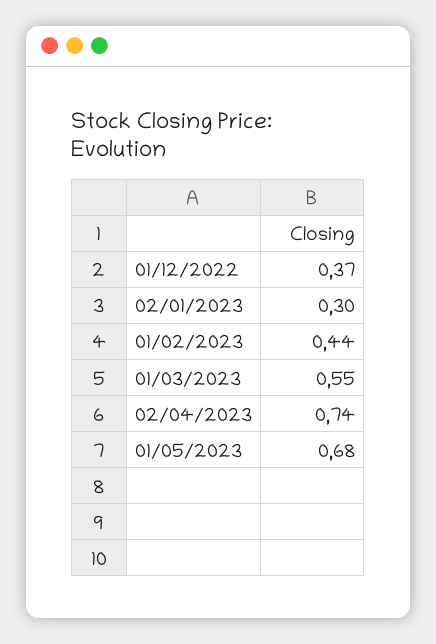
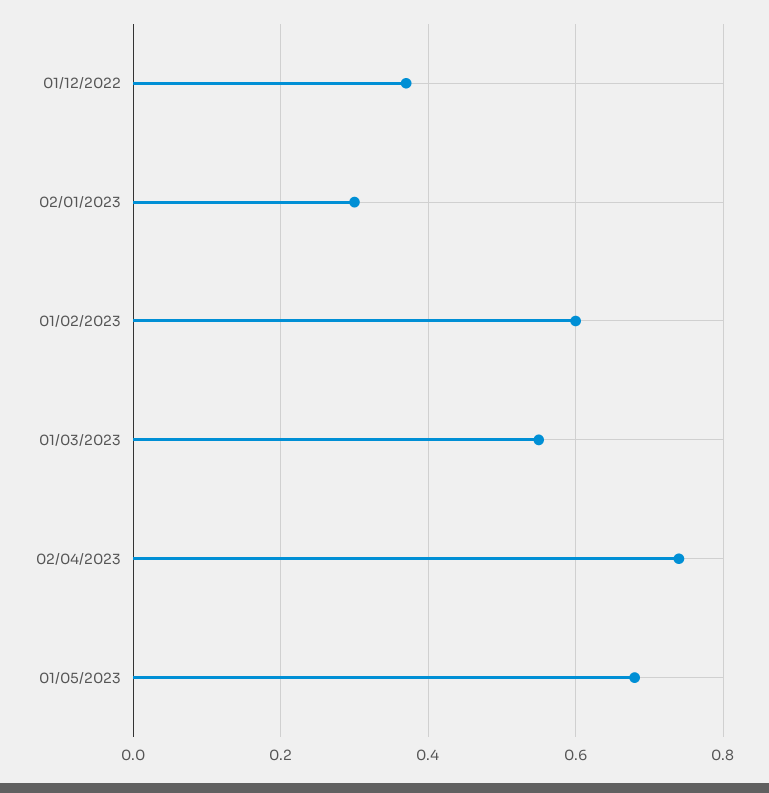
01/02/2023: 0.44 -> 0.6

